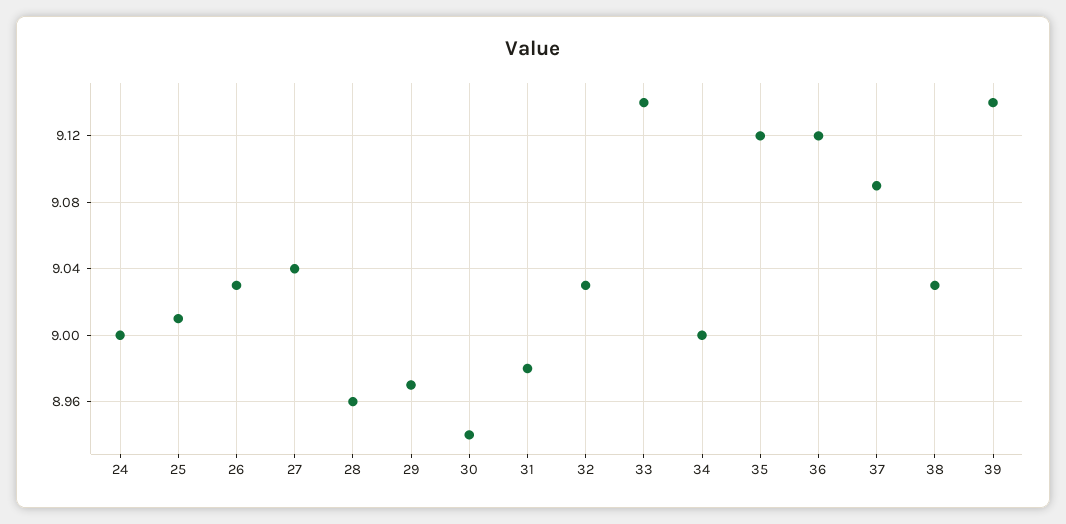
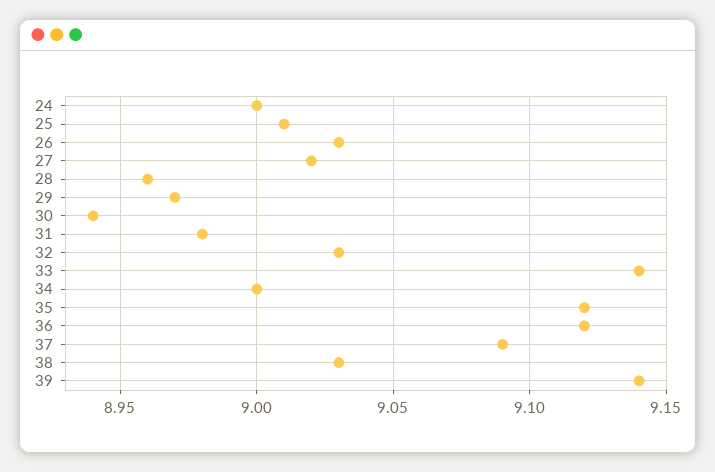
27: 9.04 -> 9.02

